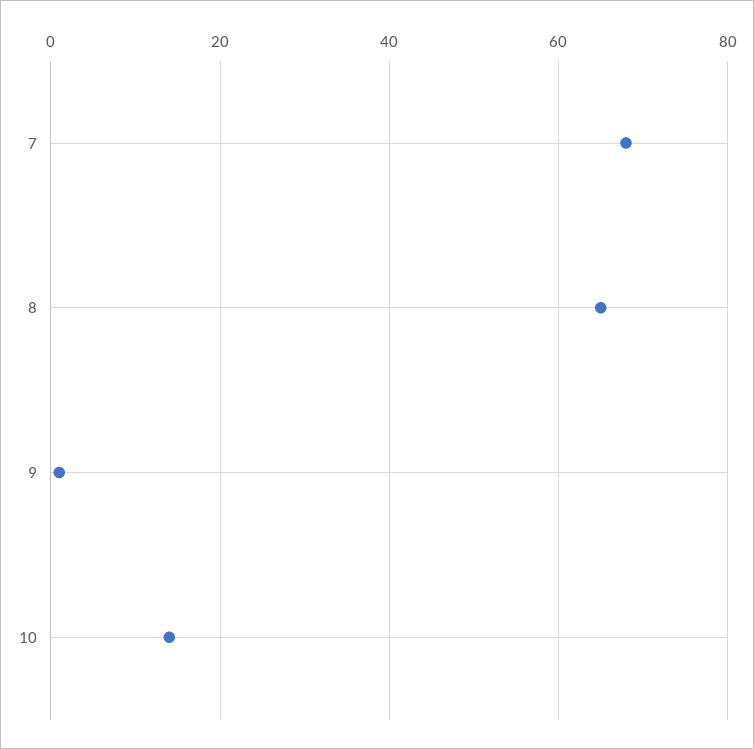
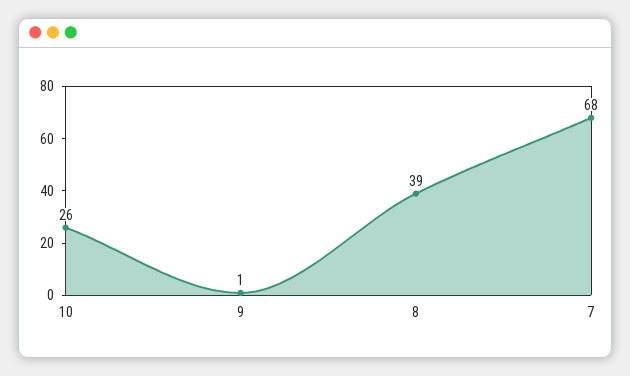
8: 65 -> 39
10: 15 -> 26

